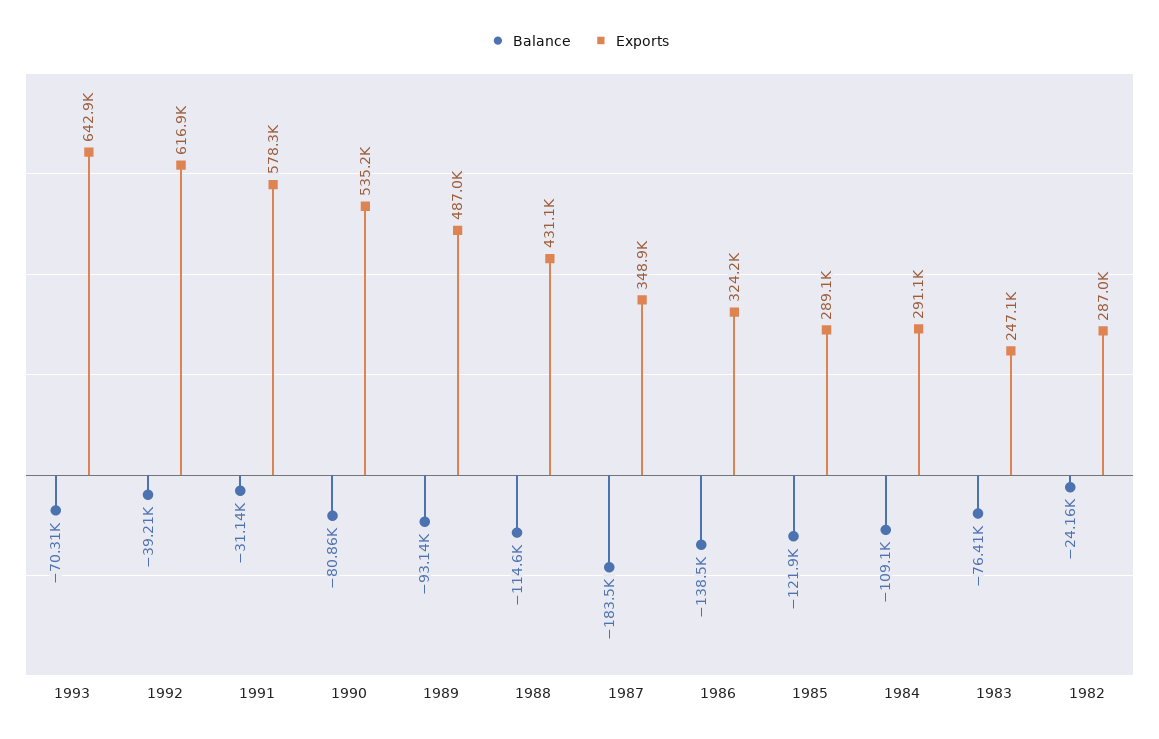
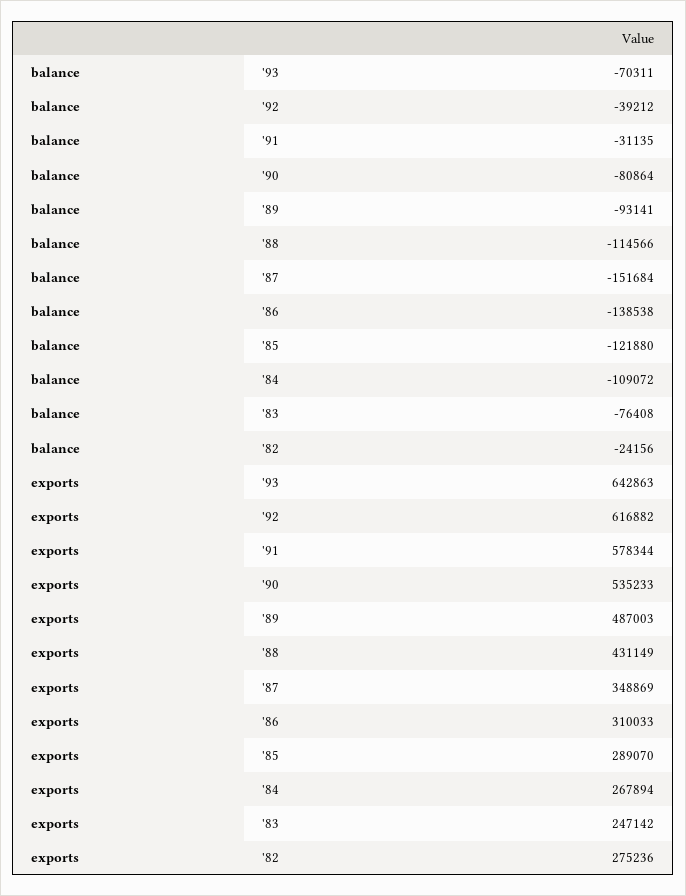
Balance, 1987: -183500 -> -151684
Exports, 1986: 324200 -> 310033
Exports, 1984: 291100 -> 267894
Exports, 1982: 287000 -> 275236

